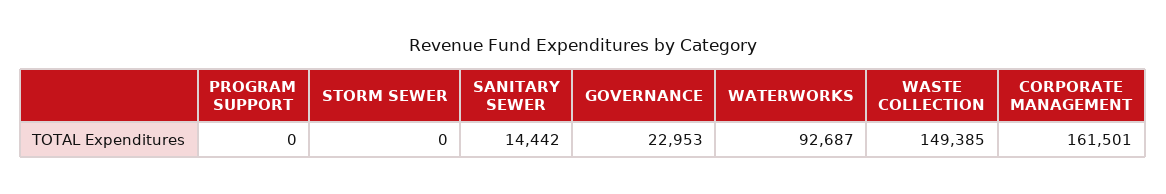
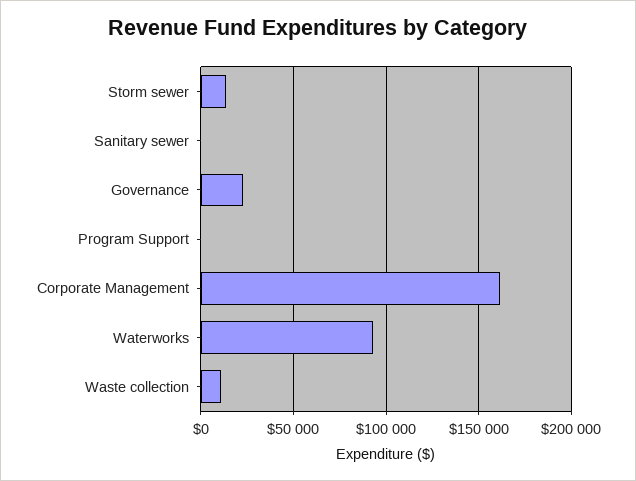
STORM SEWER: 0 -> 15000
SANITARY SEWER: 14442 -> 0
WASTE COLLECTION: 149385 -> 10000

